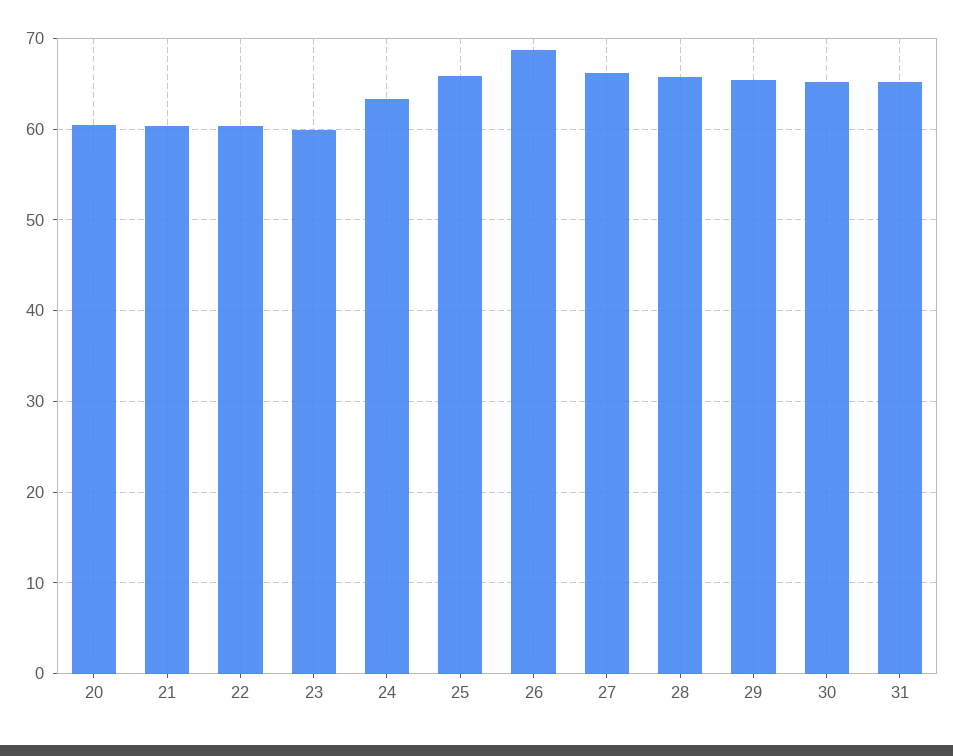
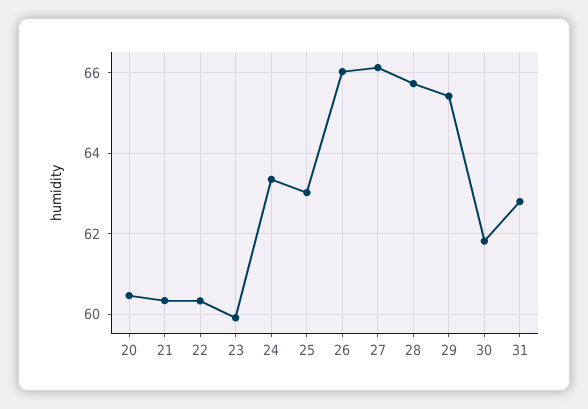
25: 66 -> 63
26: 69 -> 66
30: 65 -> 61.8
31: 65 -> 62.8

